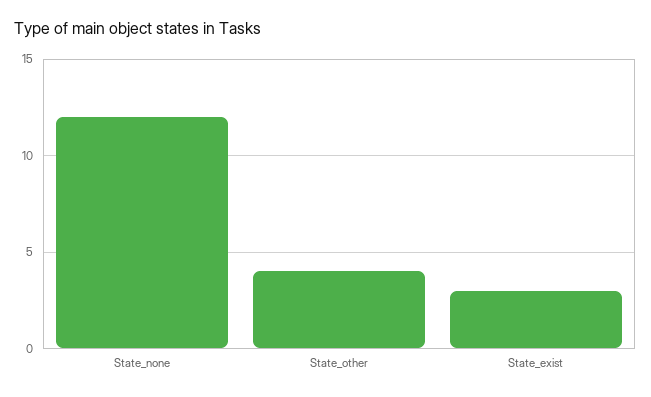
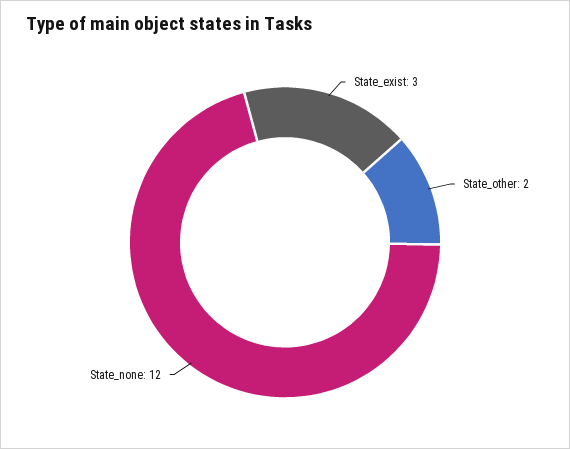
State_other: 4 -> 2

